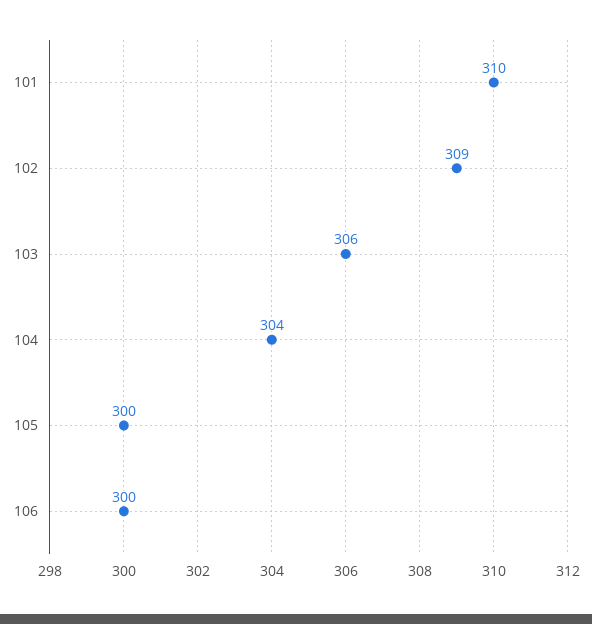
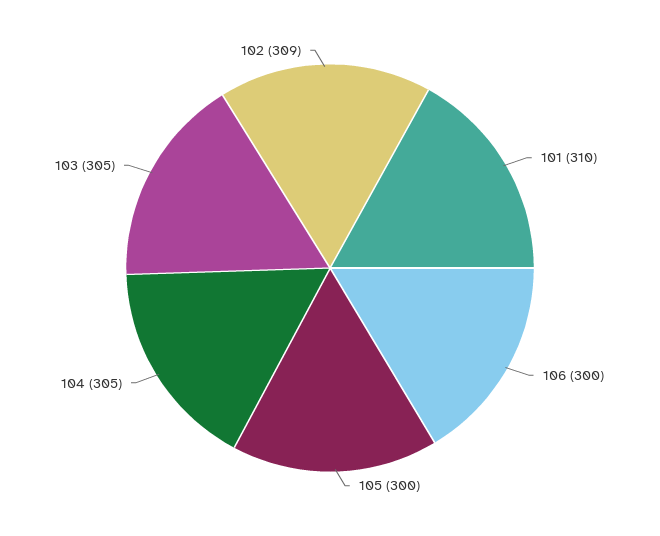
103: 306 -> 305
104: 304 -> 305

